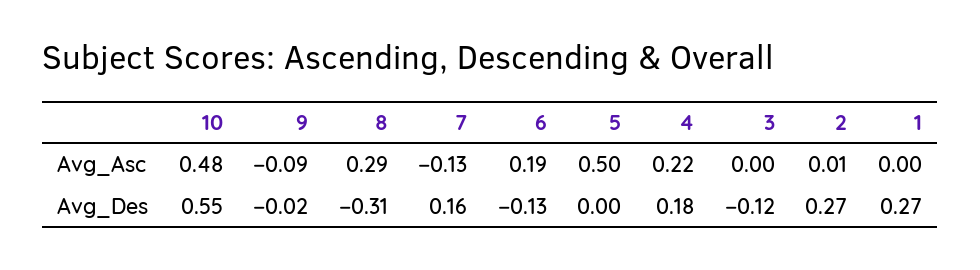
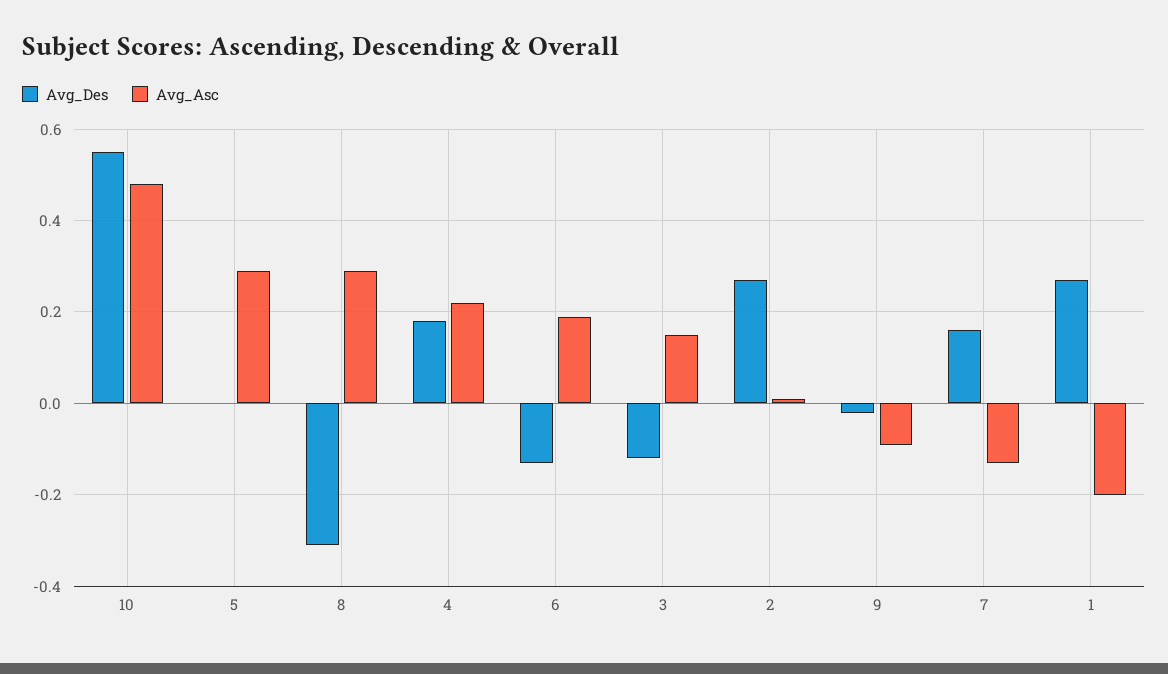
Avg_Asc, 5: 0.5 -> 0.3
Avg_Asc, 3: 0 -> 0.15
Avg_Asc, 1: 0 -> -0.2

